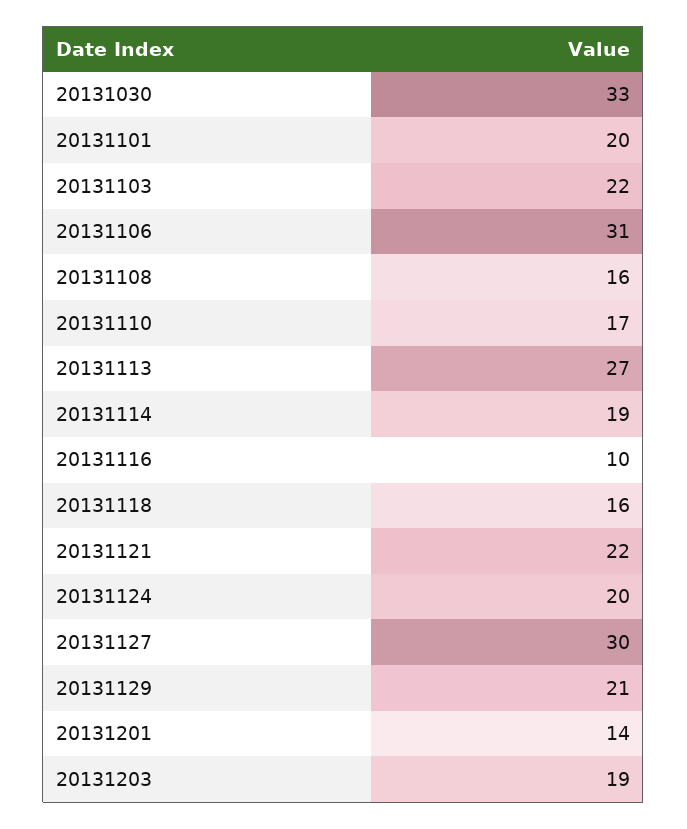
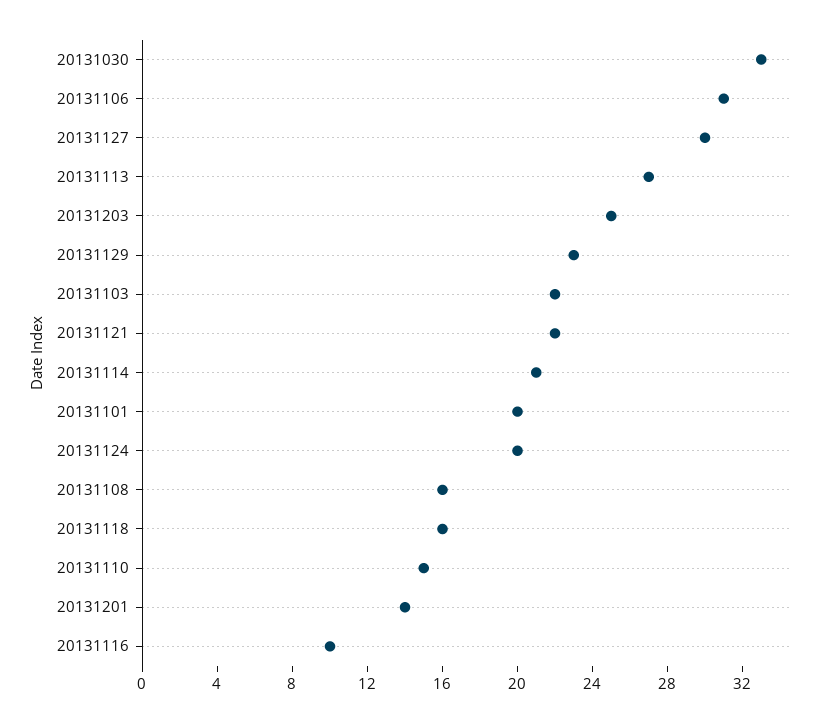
20131110: 17 -> 15
20131114: 19 -> 21
20131129: 21 -> 23
20131203: 19 -> 25

